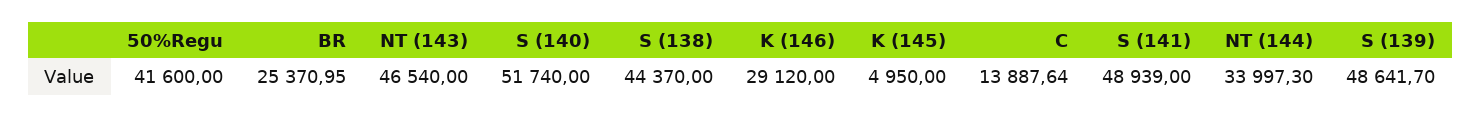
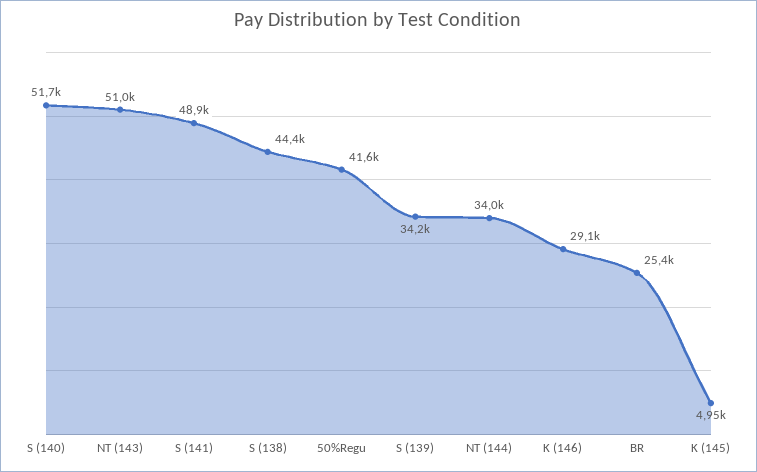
NT (143): 46540 -> 51000
C: 13887.64 -> none
S (139): 48641.7 -> 34200

